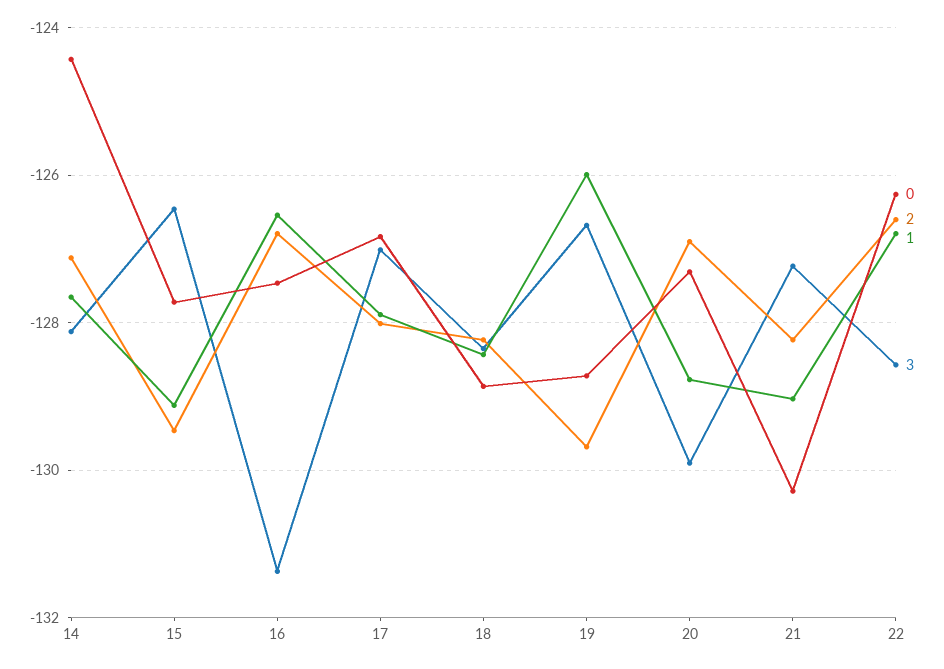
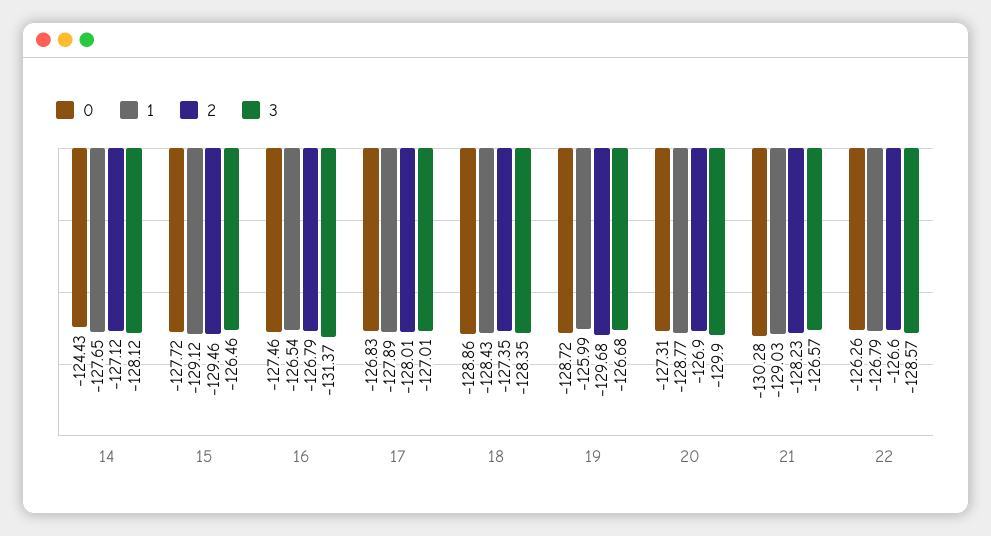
2, 18: -128.2 -> -127.35
3, 21: -127.2 -> -126.57

